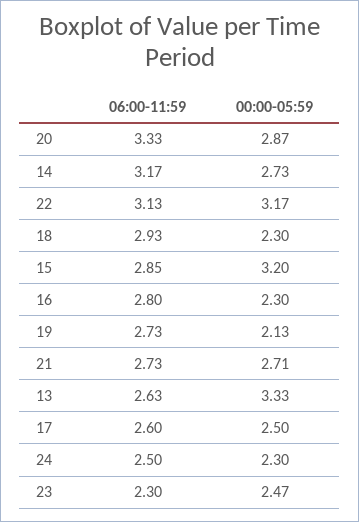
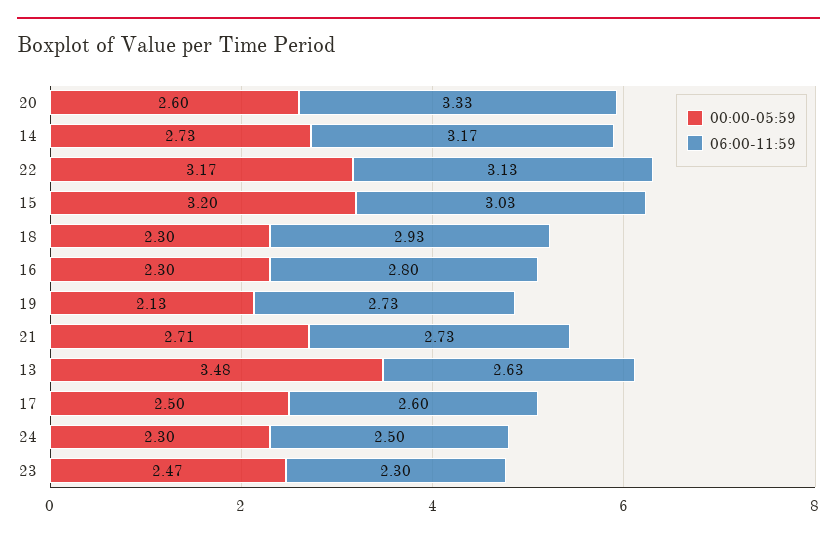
00:00-05:59, 20: 2.87 -> 2.6
06:00-11:59, 15: 2.85 -> 3.03
00:00-05:59, 13: 3.33 -> 3.48

